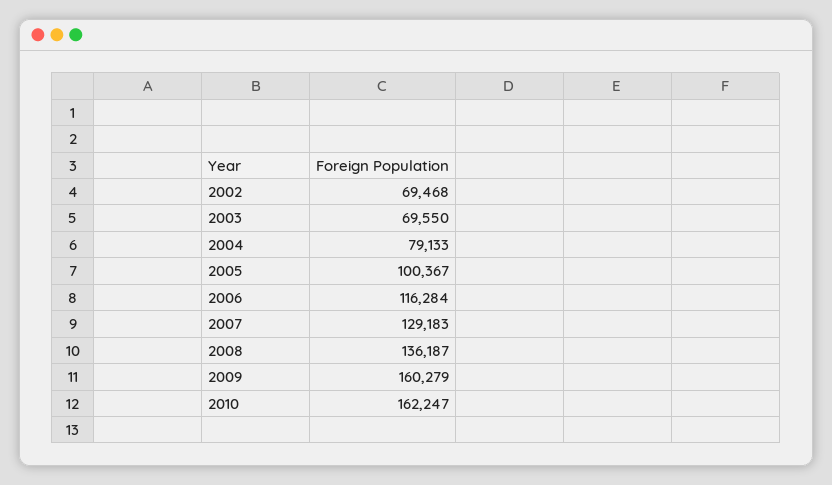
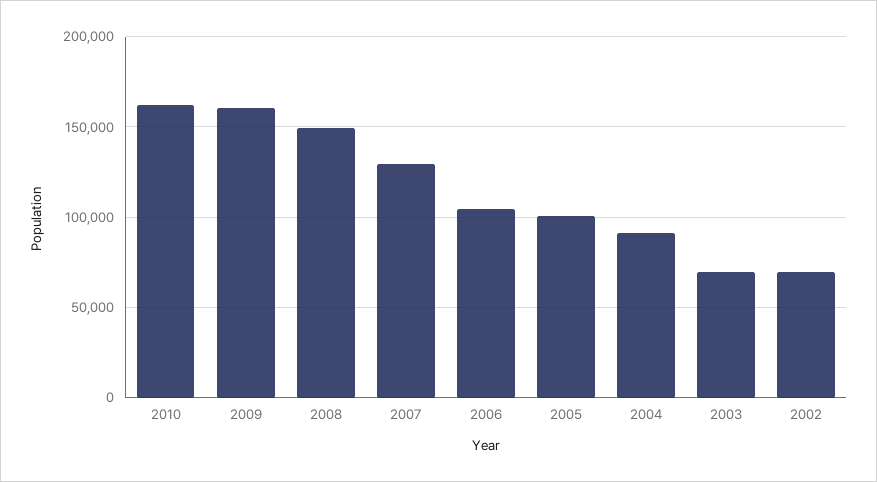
2004: 79133 -> 90000
2006: 116284 -> 105000
2008: 136187 -> 150000

